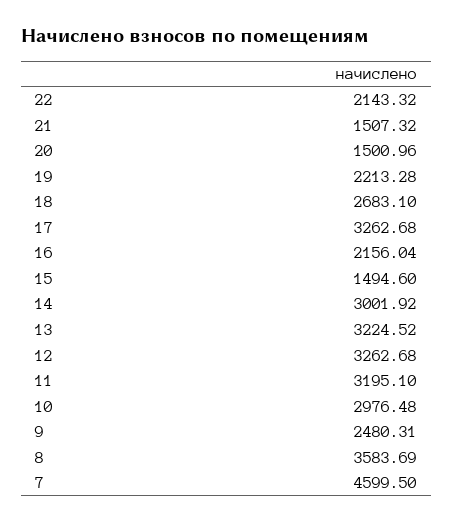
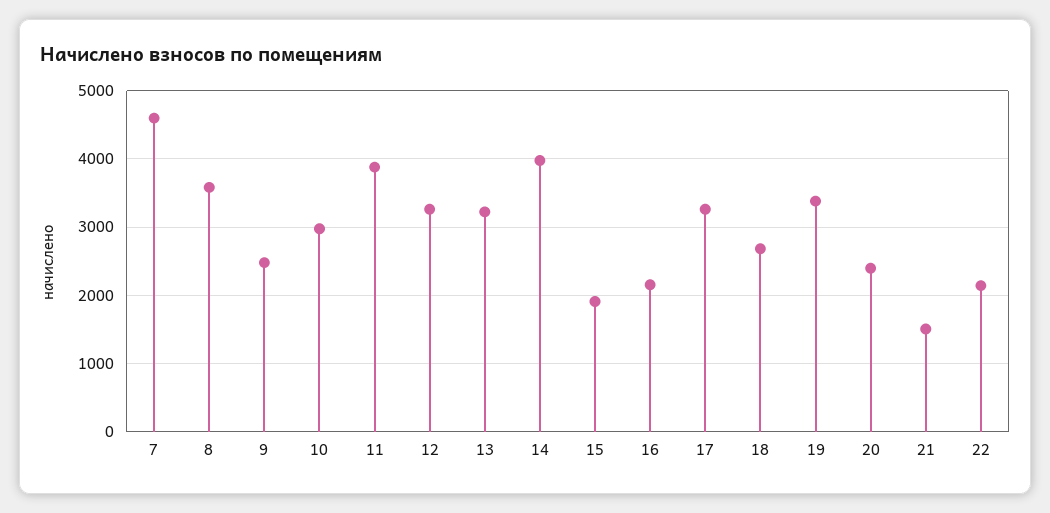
20: 1500.96 -> 2400
19: 2213.28 -> 3400
15: 1494.6 -> 1900
14: 3001.92 -> 4000
11: 3195.1 -> 3900

